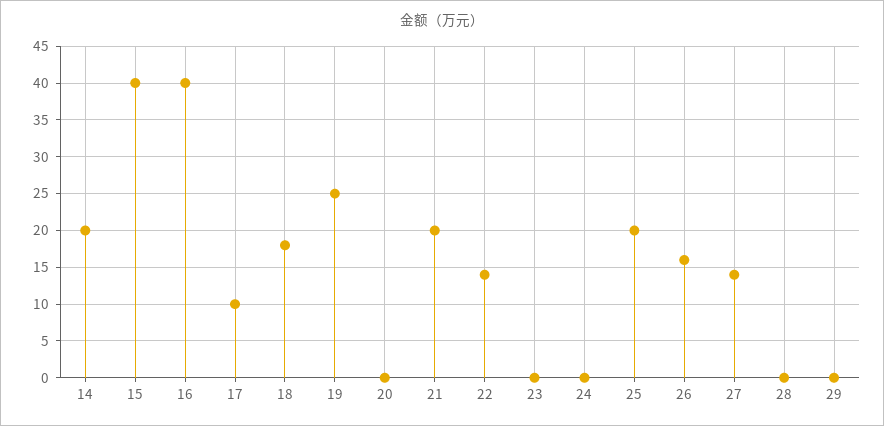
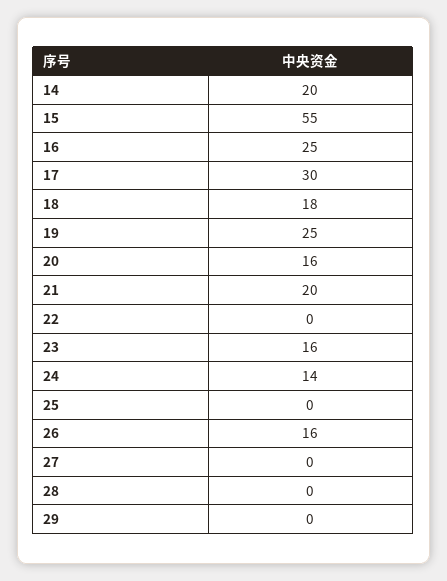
15: 40 -> 55
16: 40 -> 25
17: 10 -> 30
20: 0 -> 16
22: 14 -> 0
23: 0 -> 16
24: 0 -> 14
25: 20 -> 0
27: 14 -> 0

